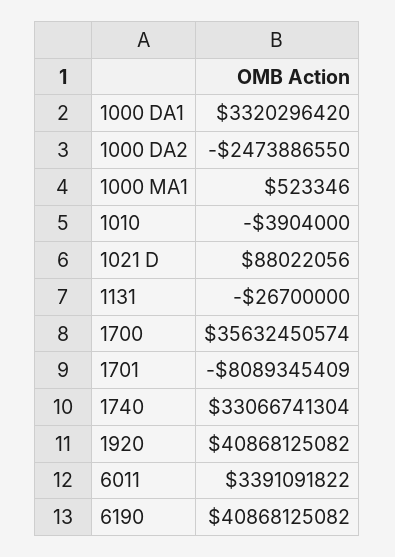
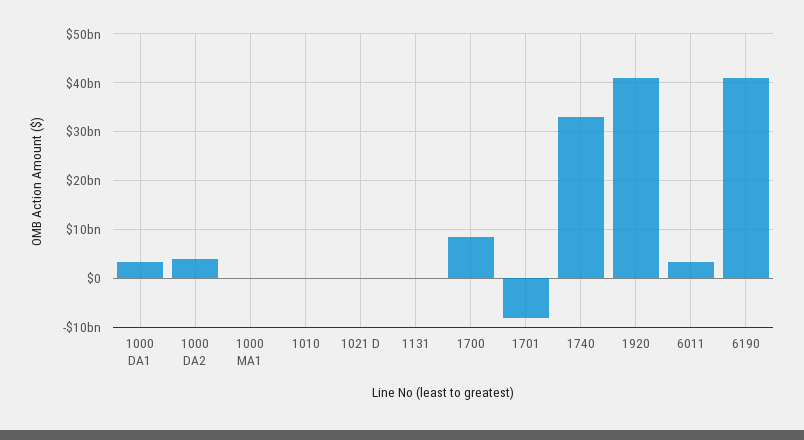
1000 DA2: -2473886550 -> 4000000000
1700: 35632450574 -> 8000000000

